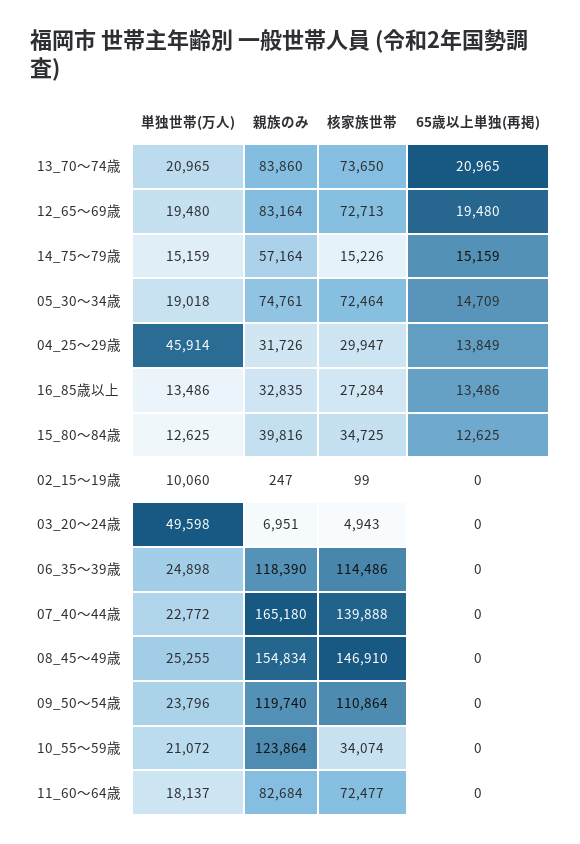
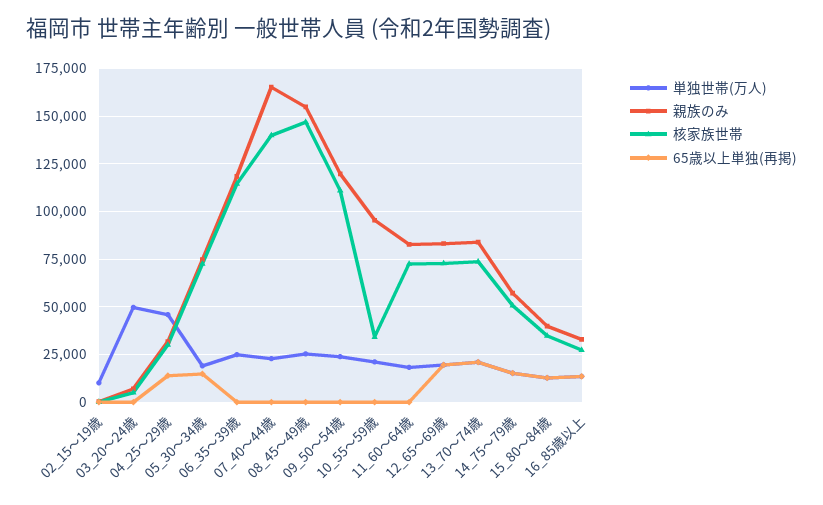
核家族世帯, 14_75～79歳: 15226 -> 50000
親族のみ, 10_55～59歳: 123864 -> 95000

